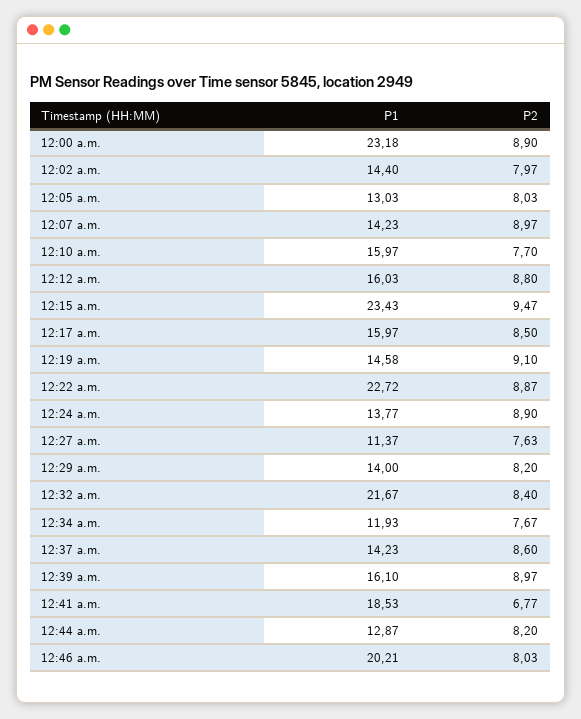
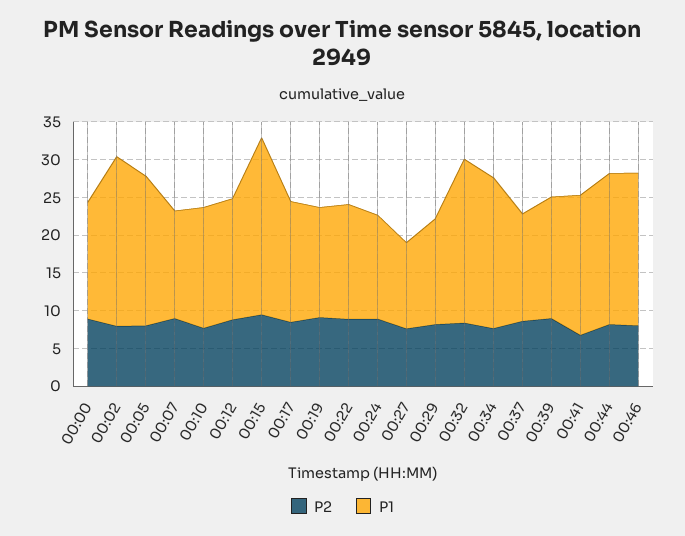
P1, 12:00 a.m.: 23.18 -> 15
P1, 12:02 a.m.: 14.4 -> 22.5
P1, 12:05 a.m.: 13.03 -> 20
P1, 12:22 a.m.: 22.72 -> 15
P1, 12:34 a.m.: 11.93 -> 20
P1, 12:44 a.m.: 12.87 -> 20

